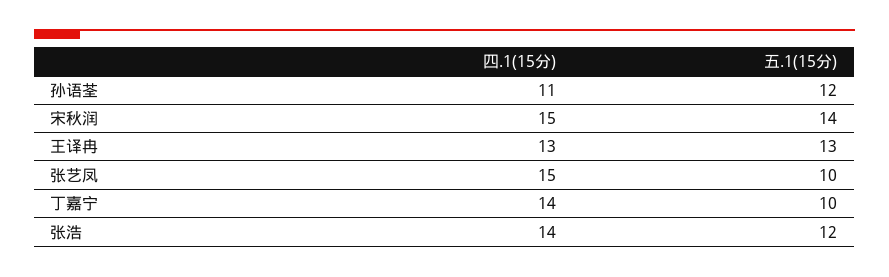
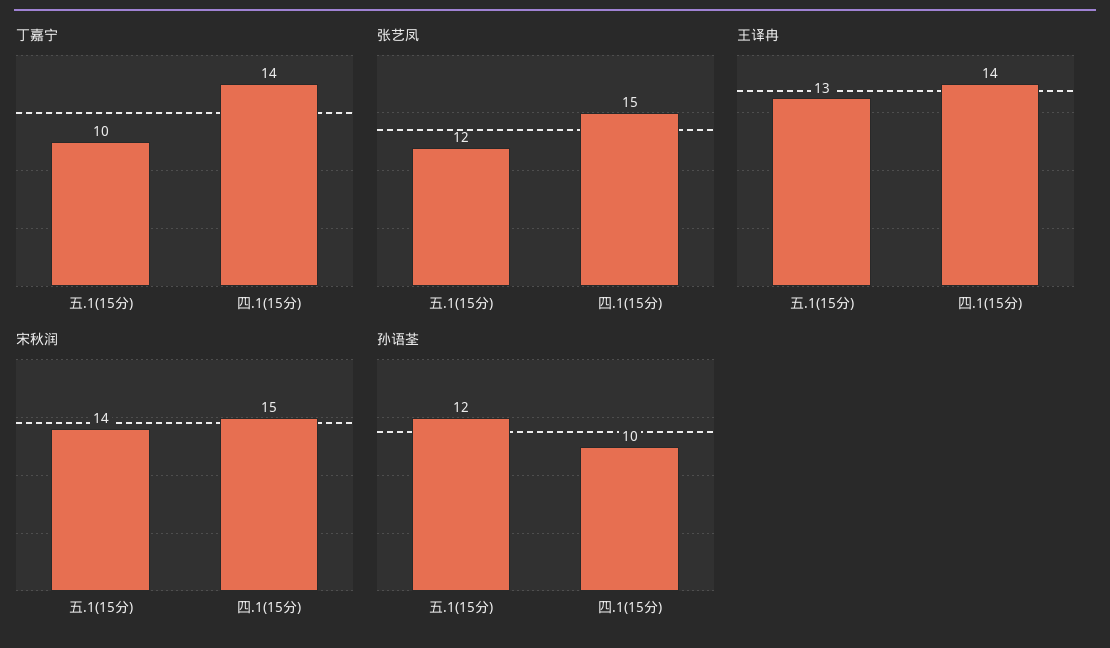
孙语荃, 四.1(15分): 11 -> 10
王译冉, 四.1(15分): 13 -> 14
张艺凤, 五.1(15分): 10 -> 12
张浩, 四.1(15分): 14 -> none
张浩, 五.1(15分): 12 -> none

